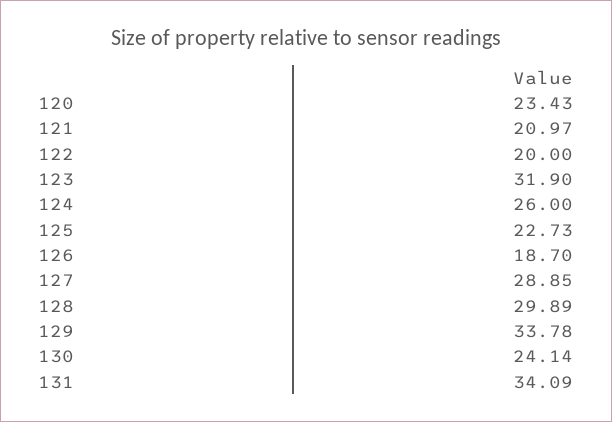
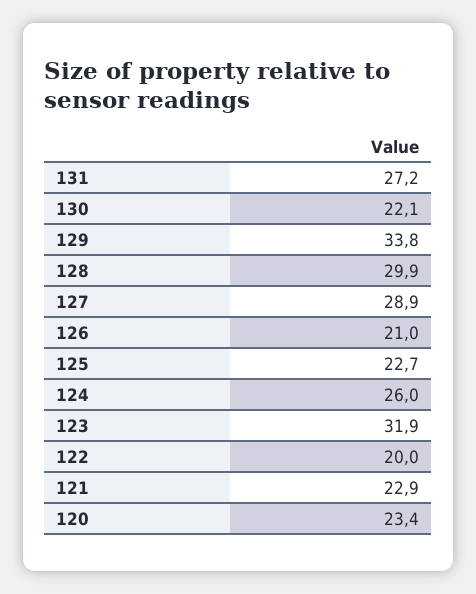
121: 20.97 -> 22.9
126: 18.7 -> 21
130: 24.14 -> 22.1
131: 34.09 -> 27.2

